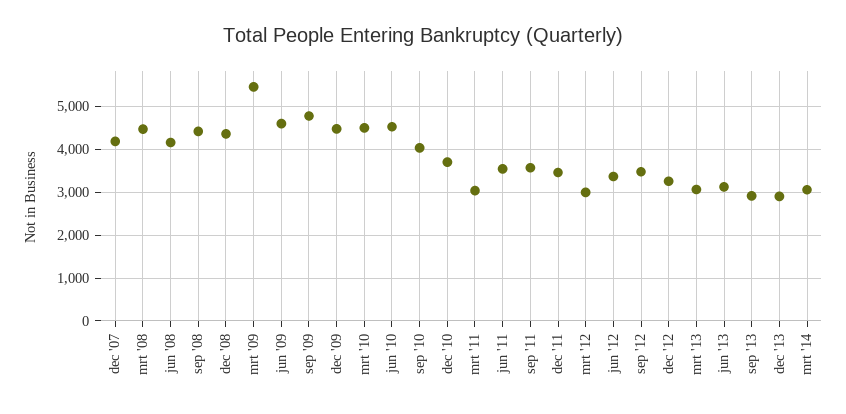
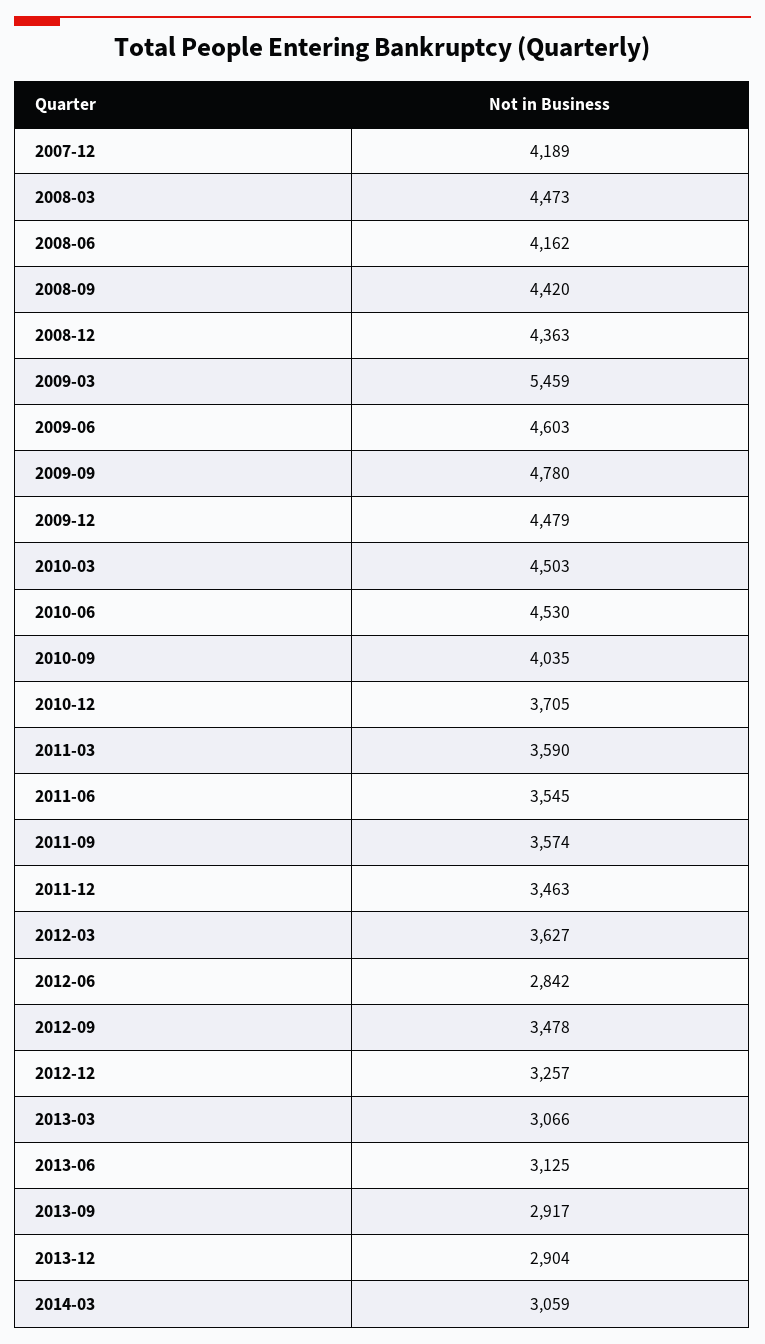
mrt '11: 3000 -> 3590
mrt '12: 3000 -> 3627
jun '12: 3400 -> 2842

